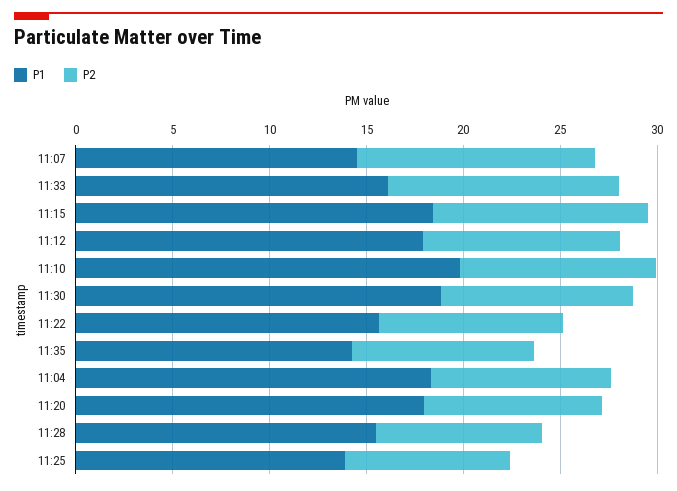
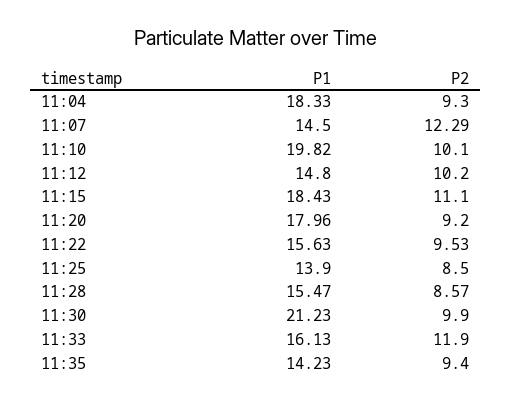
P1, 11:12: 18 -> 14.8
P1, 11:30: 19 -> 21.23

